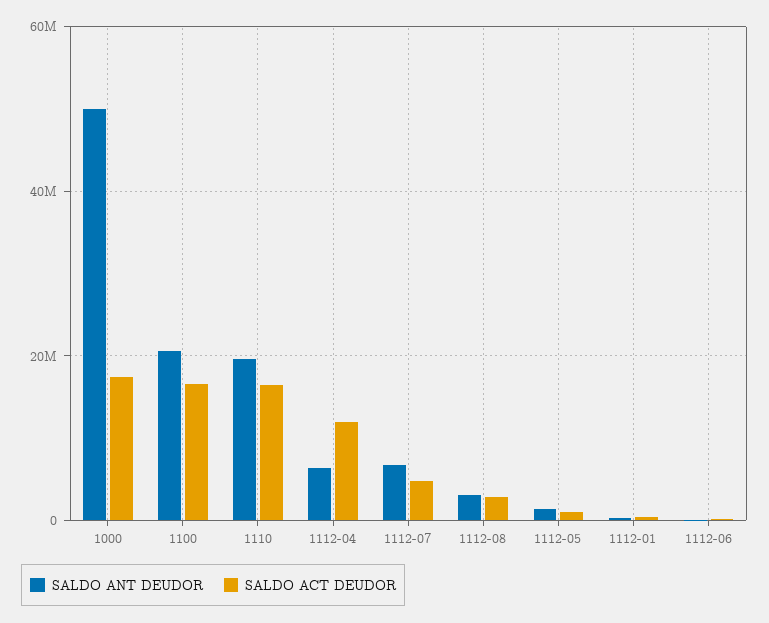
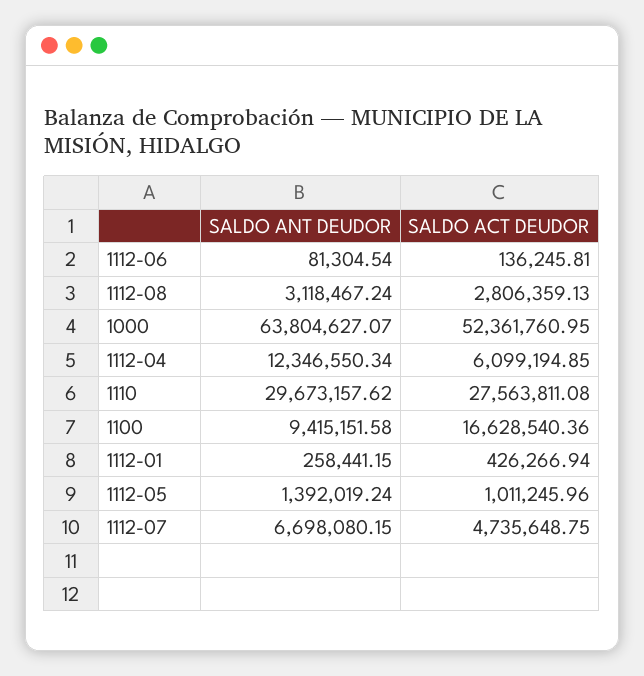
SALDO ANT DEUDOR, 1000: 50000000 -> 63804627.07
SALDO ACT DEUDOR, 1000: 18000000 -> 52361760.95
SALDO ANT DEUDOR, 1100: 20000000 -> 9415151.58
SALDO ANT DEUDOR, 1110: 20000000 -> 29673157.62
SALDO ACT DEUDOR, 1110: 16000000 -> 27563811.08
SALDO ANT DEUDOR, 1112-04: 6000000 -> 12346550.34
SALDO ACT DEUDOR, 1112-04: 12000000 -> 6099194.85

